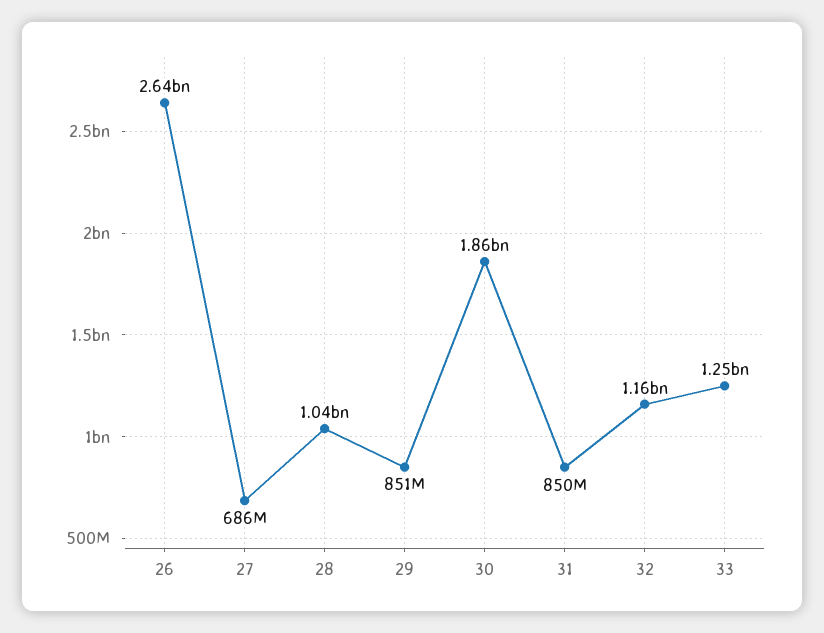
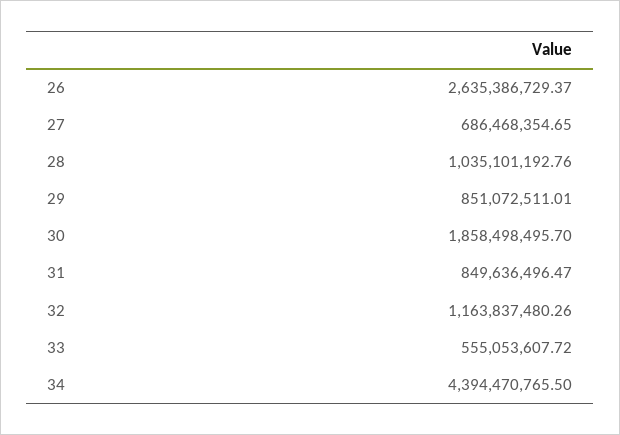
33: 1250000000 -> 555053607.72
34: none -> 4394470765.5

